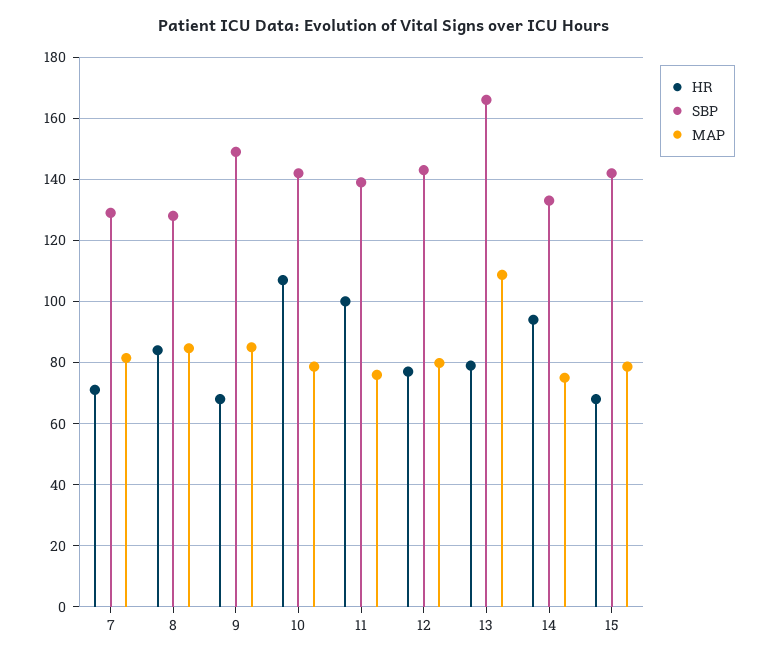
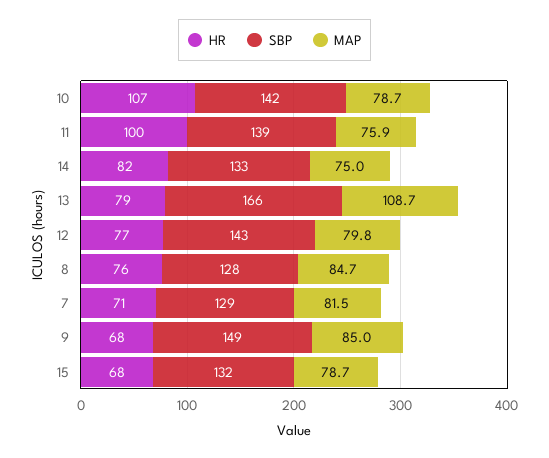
HR, 8: 84 -> 76
HR, 14: 94 -> 82
SBP, 15: 142 -> 132

